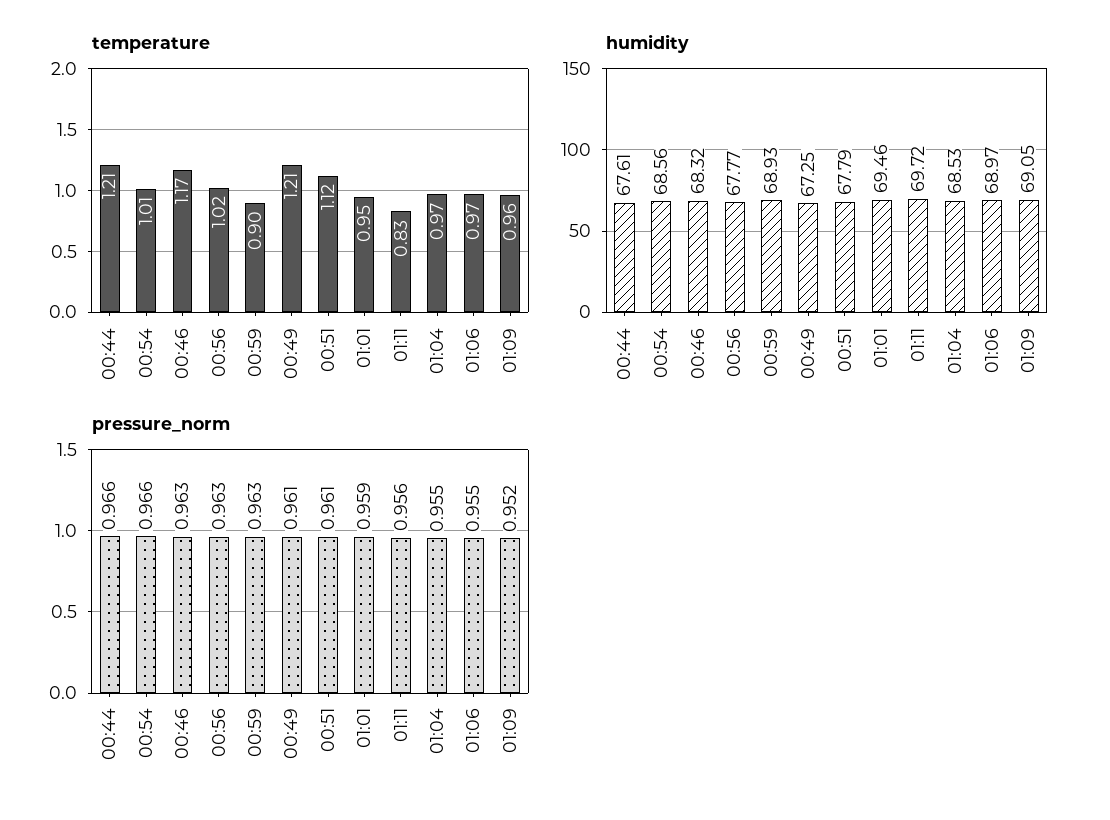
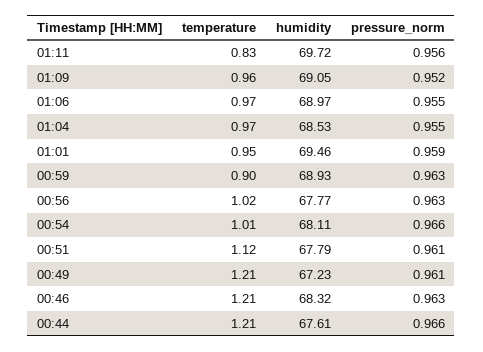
temperature, 00:46: 1.17 -> 1.21
humidity, 00:54: 68.56 -> 68.11
humidity, 00:49: 67.25 -> 67.23

